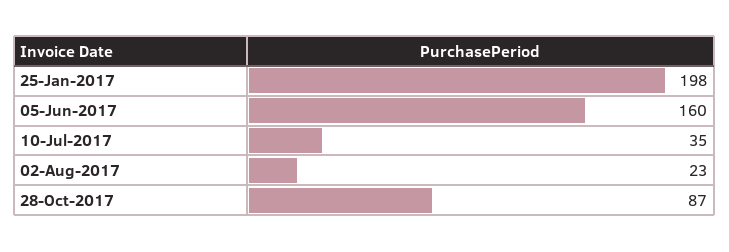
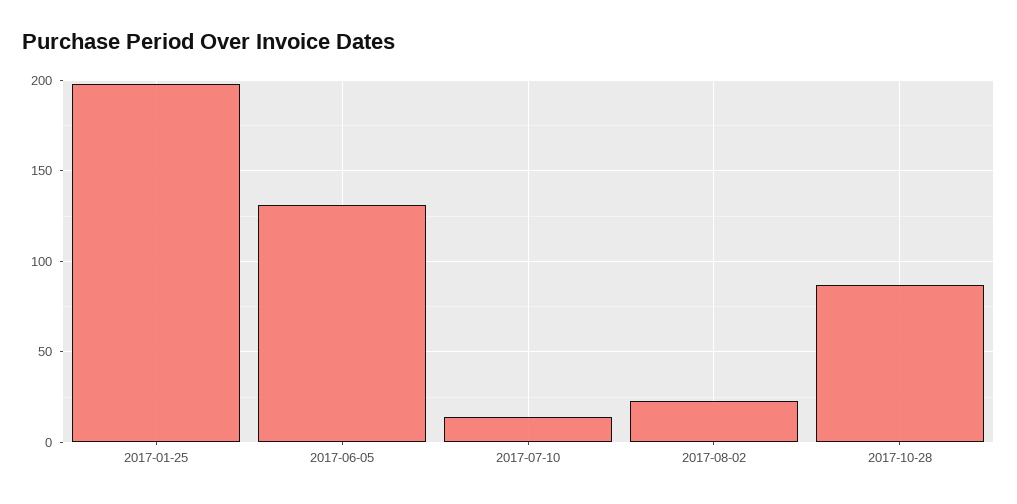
05-Jun-2017: 160 -> 130
10-Jul-2017: 35 -> 15

